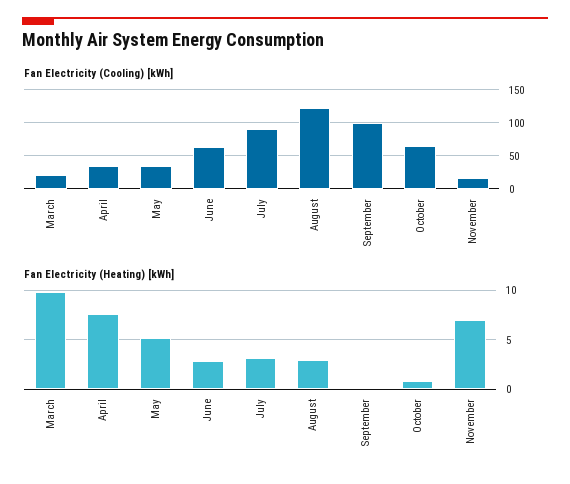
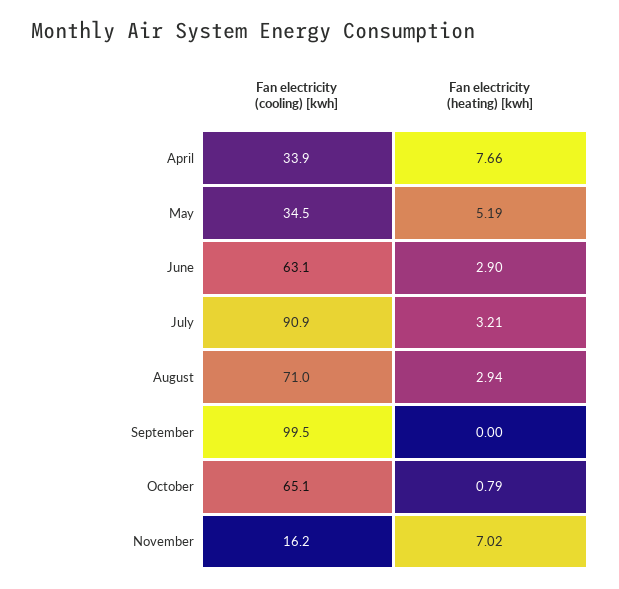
Fan Electricity (Cooling) [kWh], March: 20 -> none
Fan Electricity (Cooling) [kWh], August: 120 -> 71
Fan Electricity (Heating) [kWh], March: 10 -> none

